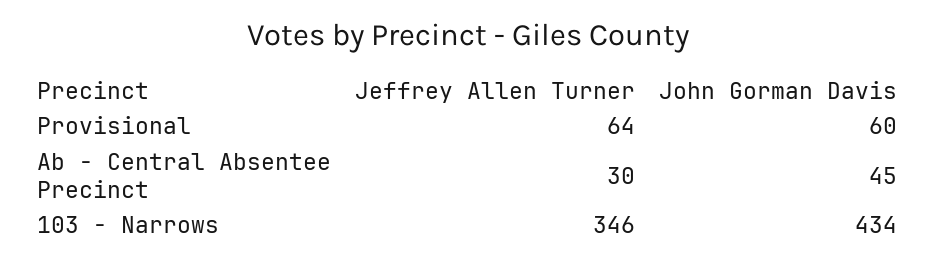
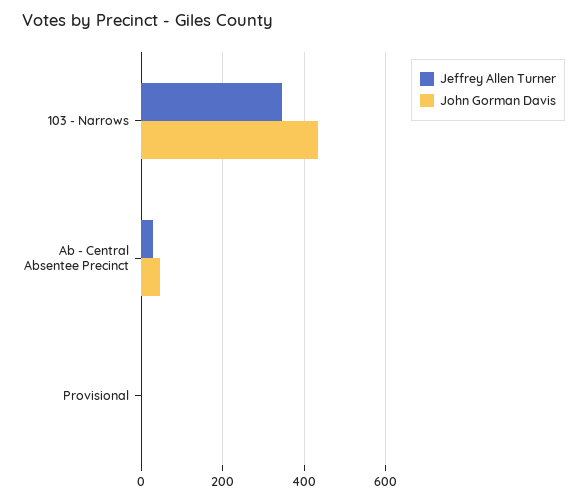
Jeffrey Allen Turner, Provisional: 64 -> 0
John Gorman Davis, Provisional: 60 -> 0

